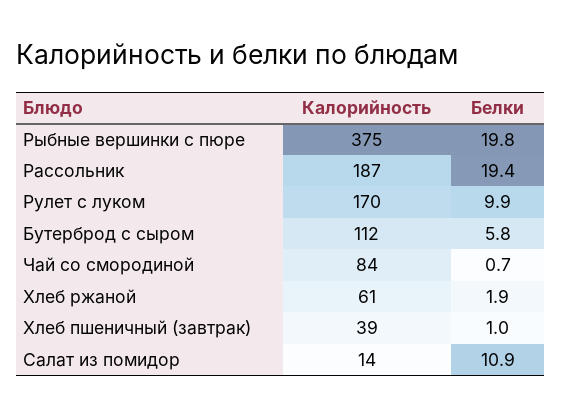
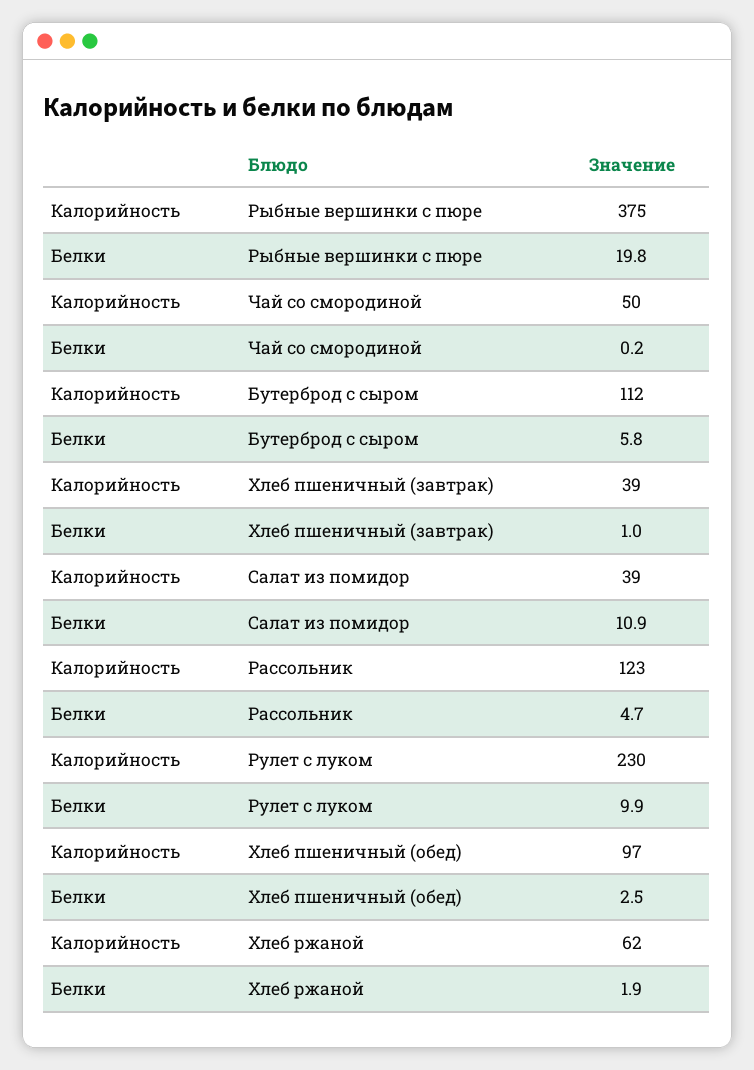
Калорийность, Рассольник: 187 -> 123
Белки, Рассольник: 19.4 -> 4.7
Калорийность, Рулет с луком: 170 -> 230
Калорийность, Чай со смородиной: 84 -> 50
Белки, Чай со смородиной: 0.7 -> 0.2
Калорийность, Хлеб ржаной: 61 -> 62
Калорийность, Салат из помидор: 14 -> 39
Калорийность, Хлеб пшеничный (обед): none -> 97
Белки, Хлеб пшеничный (обед): none -> 2.5

